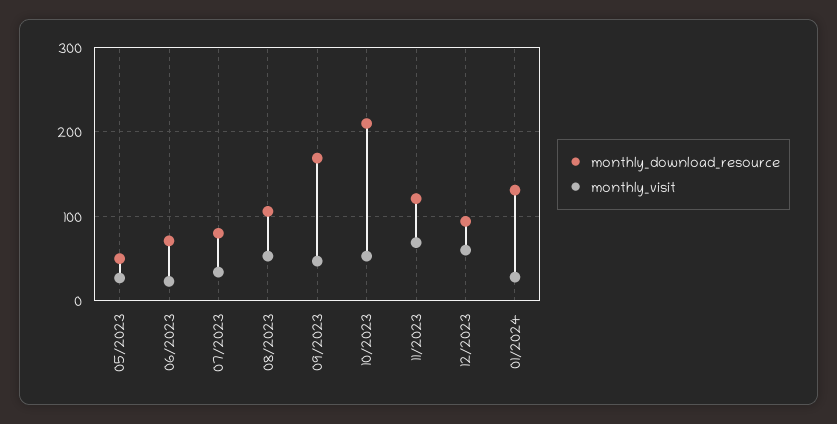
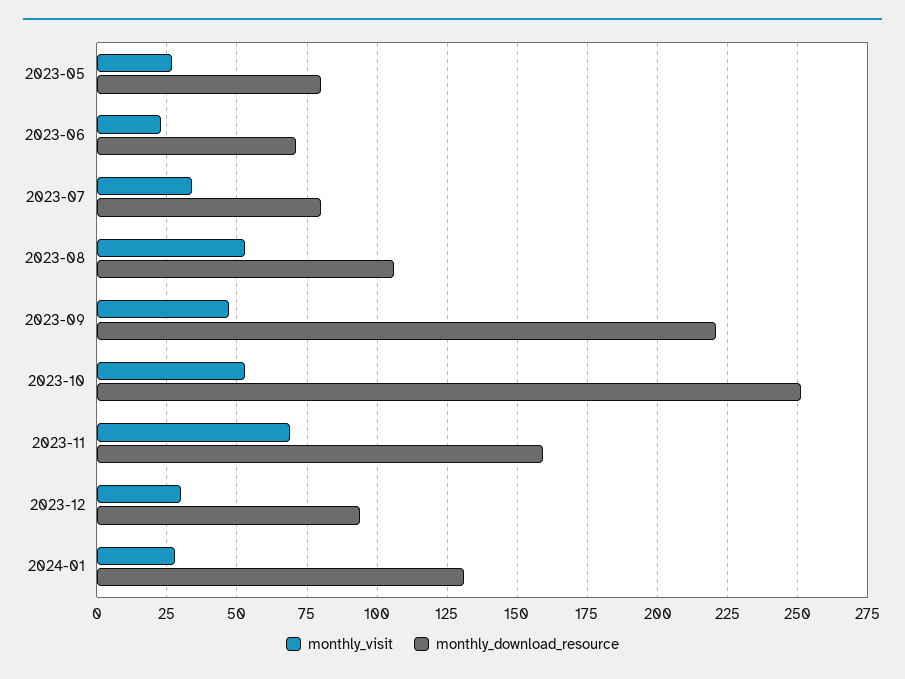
monthly_download_resource, 05/2023: 50 -> 80
monthly_download_resource, 09/2023: 170 -> 220
monthly_download_resource, 10/2023: 210 -> 250
monthly_download_resource, 11/2023: 120 -> 160
monthly_visit, 12/2023: 60 -> 30

